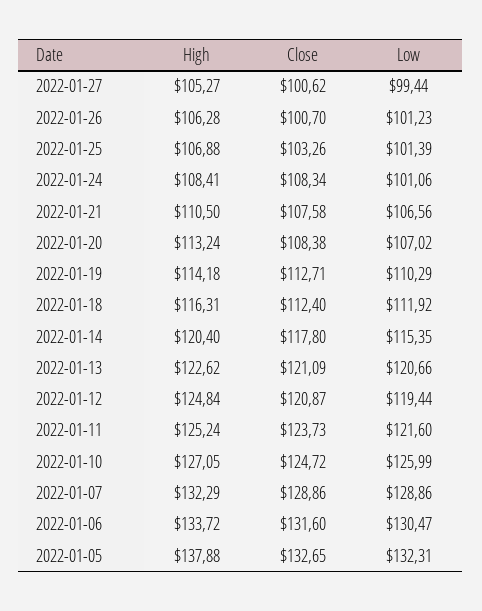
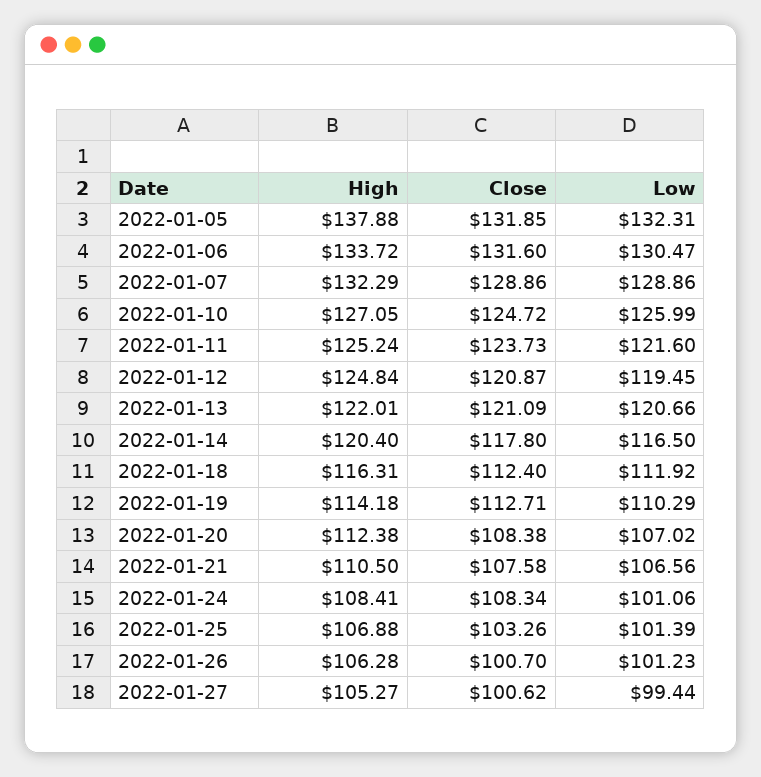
High, 2022-01-20: 113.24 -> 112.38
Low, 2022-01-14: 115.35 -> 116.5
High, 2022-01-13: 122.62 -> 122.01
Low, 2022-01-12: 119.44 -> 119.45
Close, 2022-01-05: 132.65 -> 131.85

